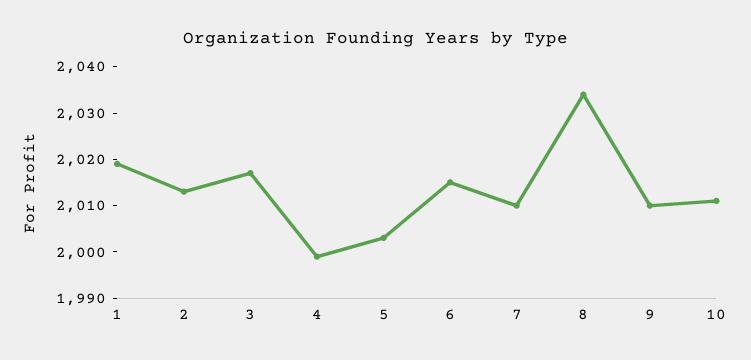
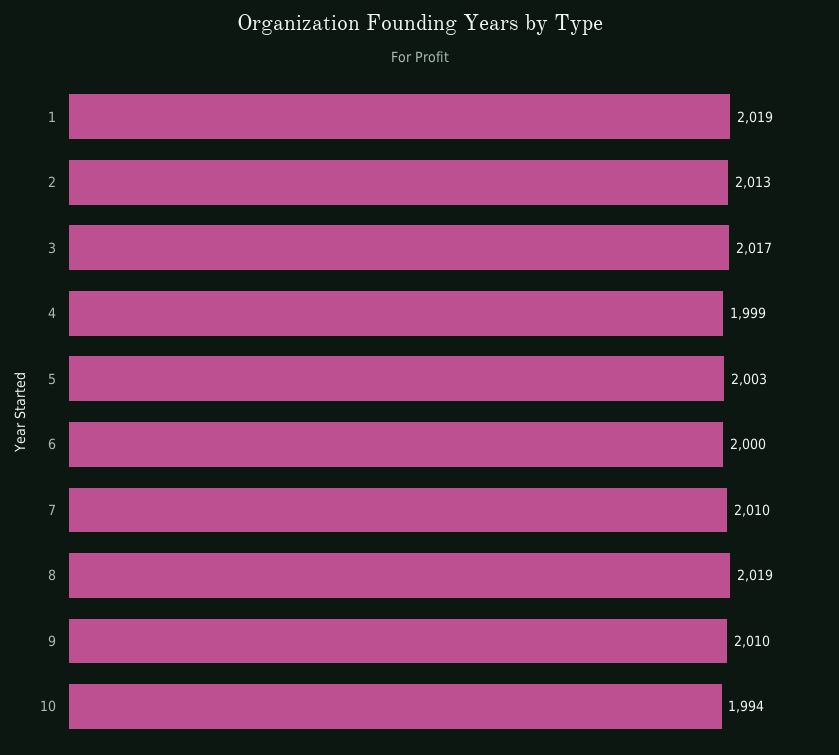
6: 2015 -> 2000
8: 2035 -> 2019
10: 2010 -> 1994

